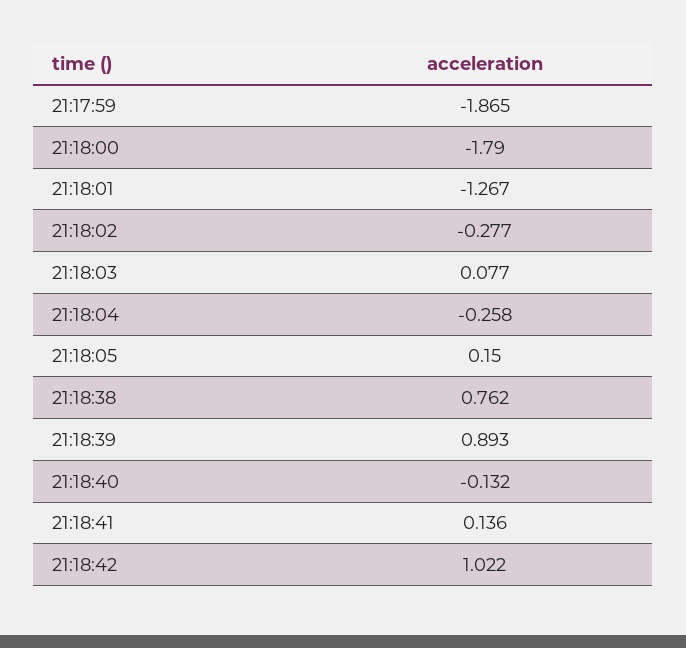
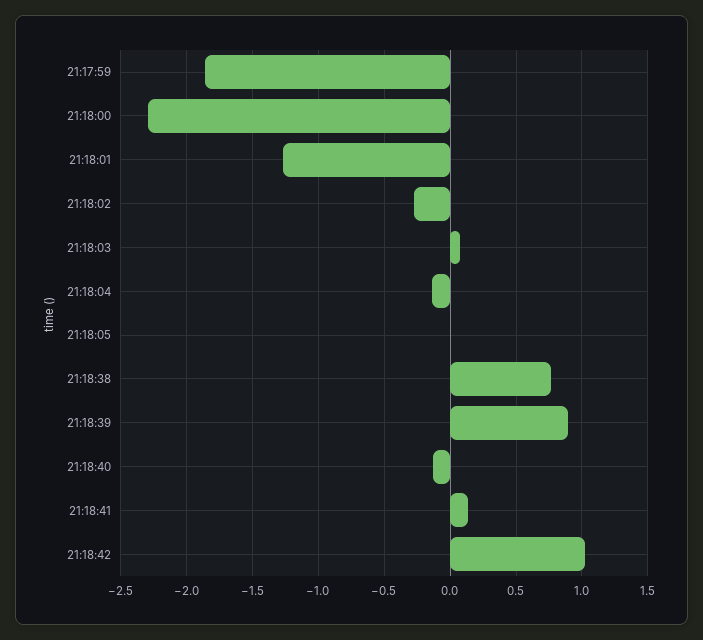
21:18:00: -1.79 -> -2.3
21:18:04: -0.258 -> -0.15
21:18:05: 0.15 -> 0

